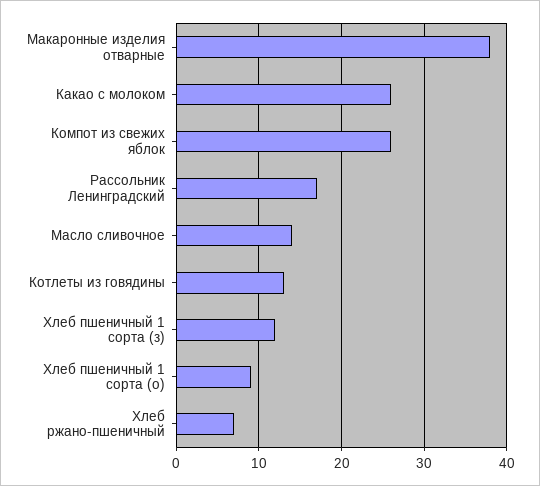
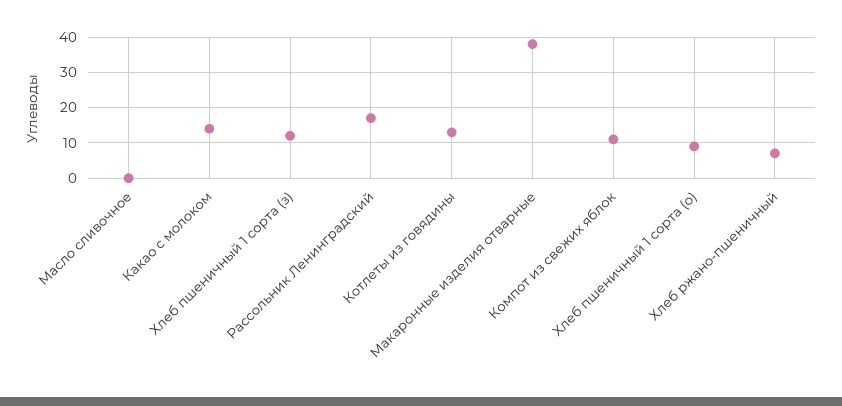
Какао с молоком: 26 -> 15
Компот из свежих яблок: 26 -> 10
Масло сливочное: 14 -> 0

